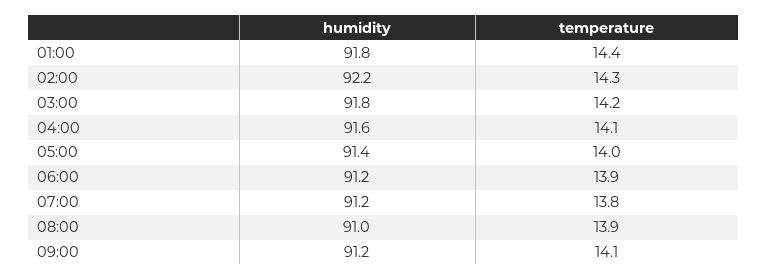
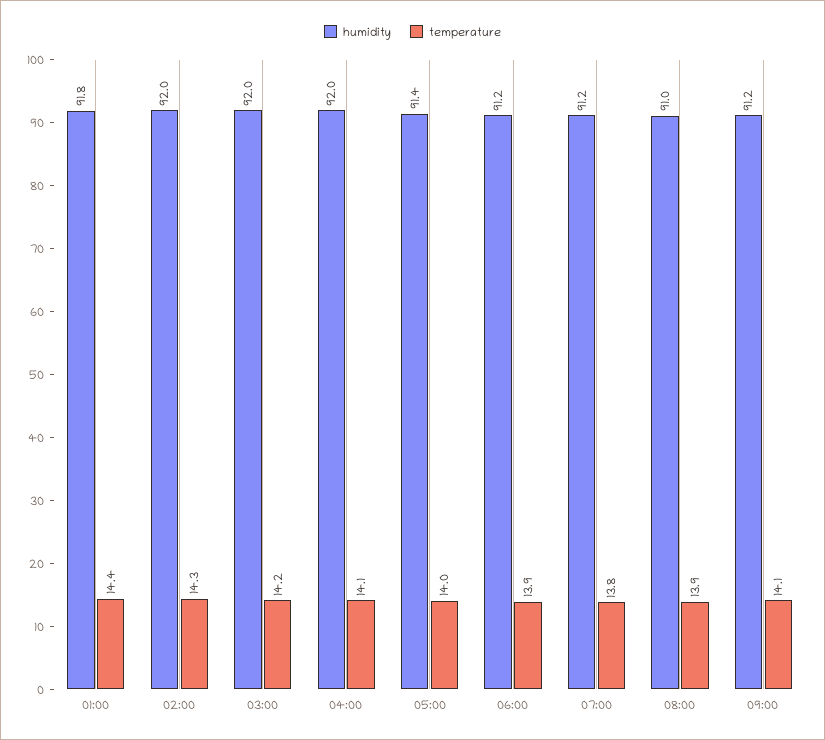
humidity, 02:00: 92.2 -> 92
humidity, 03:00: 91.8 -> 92
humidity, 04:00: 91.6 -> 92

